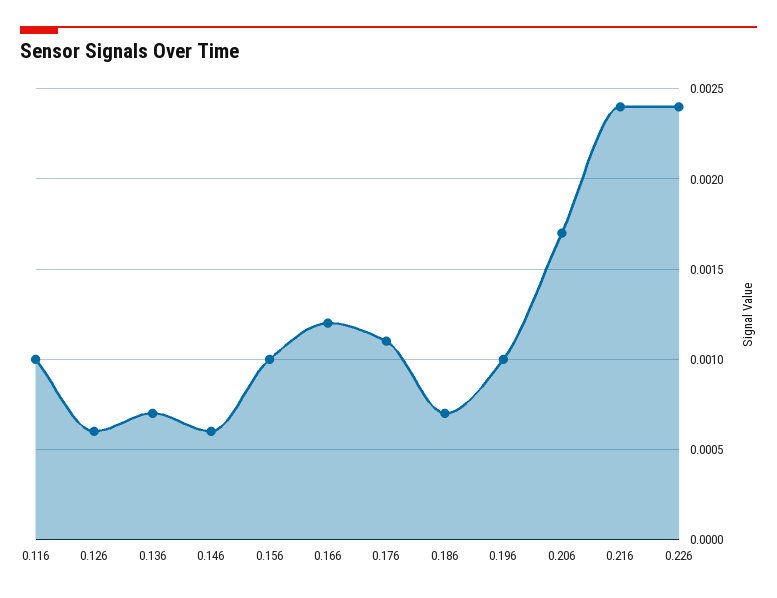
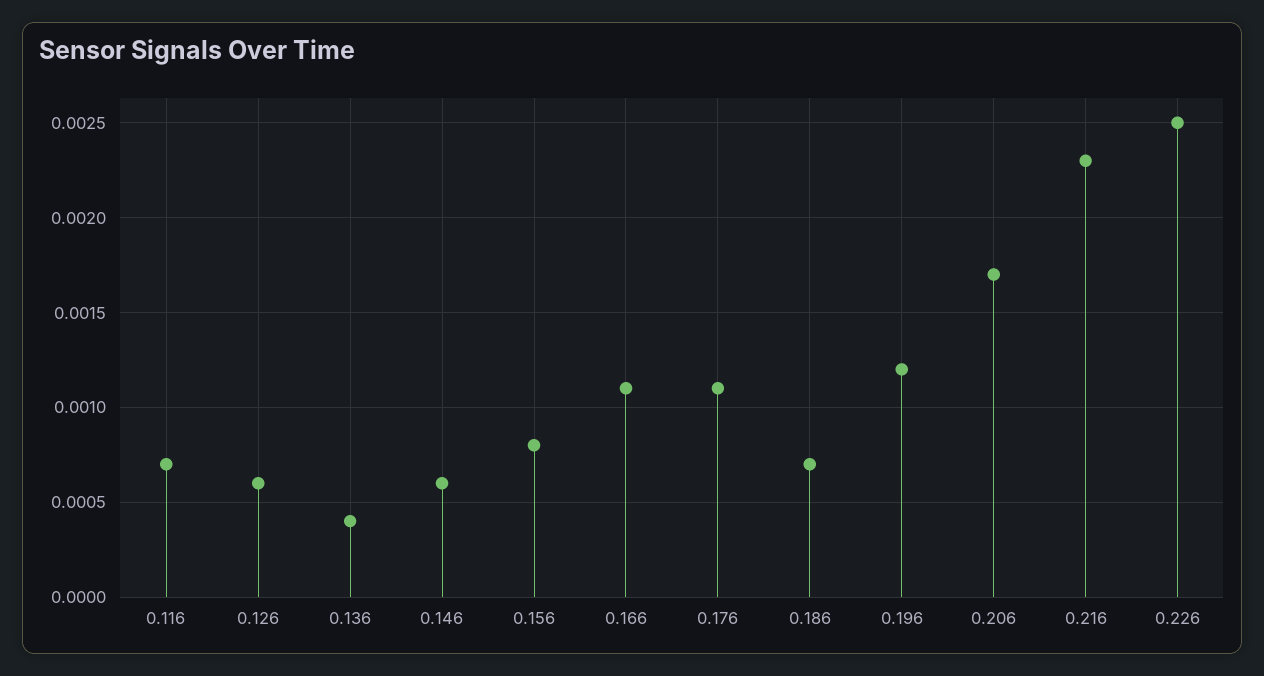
0.116: 0.001 -> 0.0007
0.136: 0.0007 -> 0.0004
0.156: 0.001 -> 0.0008
0.166: 0.0012 -> 0.0011
0.196: 0.001 -> 0.0012
0.216: 0.0024 -> 0.0023
0.226: 0.0024 -> 0.0025

